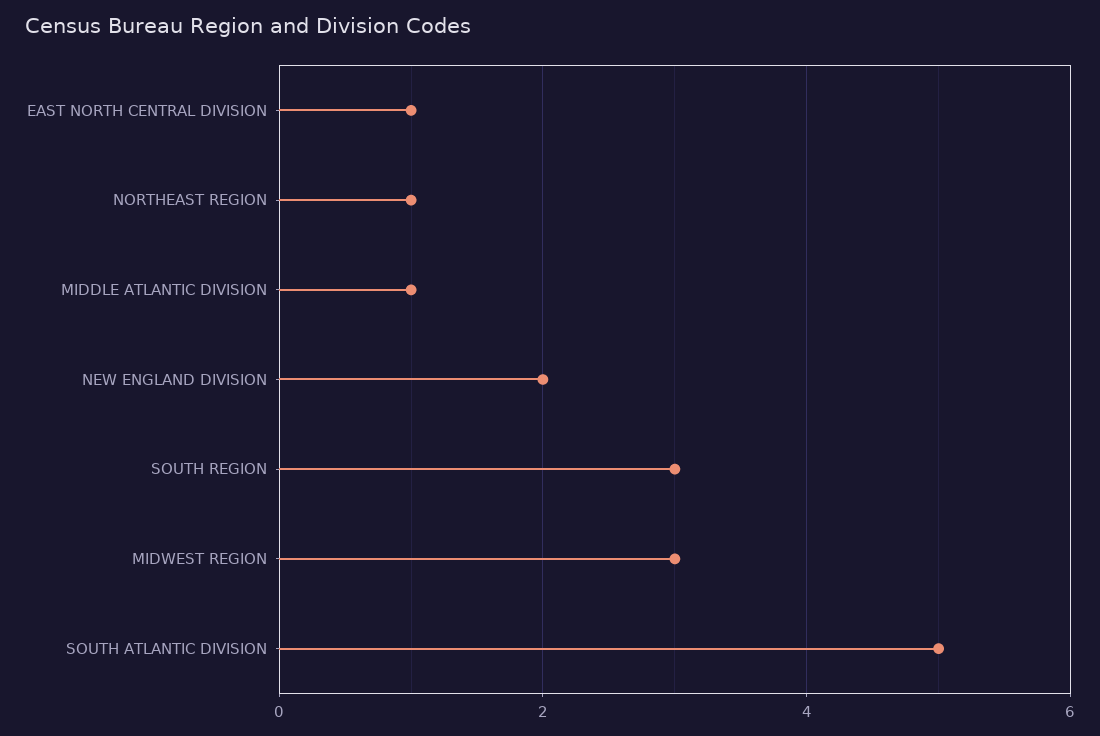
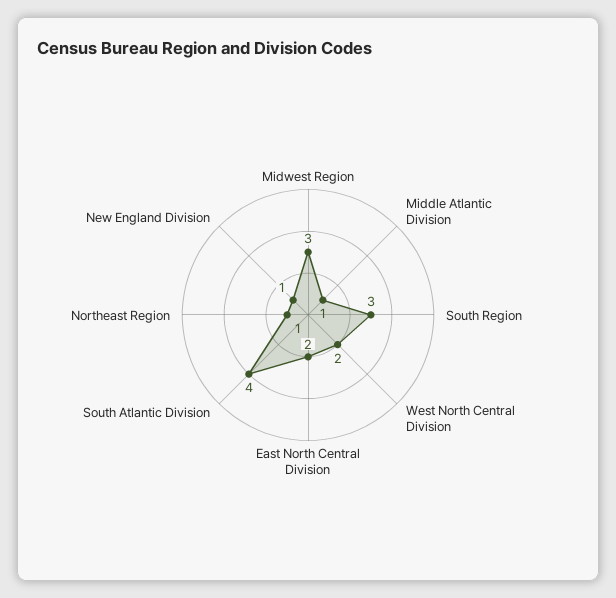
EAST NORTH CENTRAL DIVISION: 1 -> 2
NEW ENGLAND DIVISION: 2 -> 1
SOUTH ATLANTIC DIVISION: 5 -> 4
West North Central Division: none -> 2

